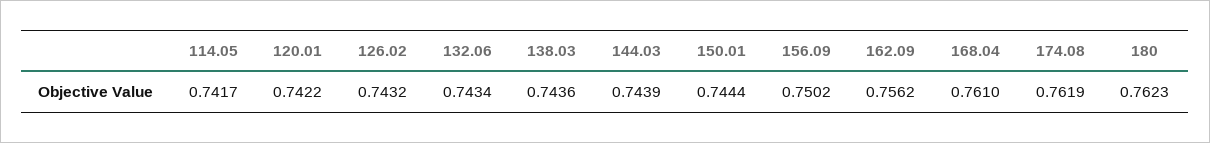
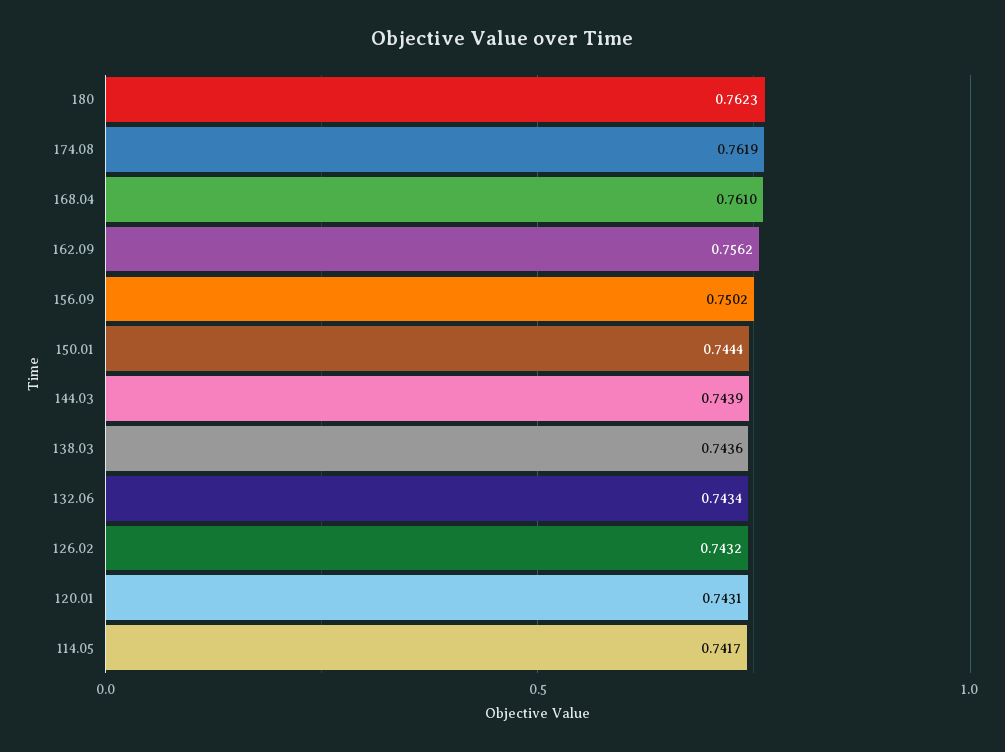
120.01: 0.7422 -> 0.7431

